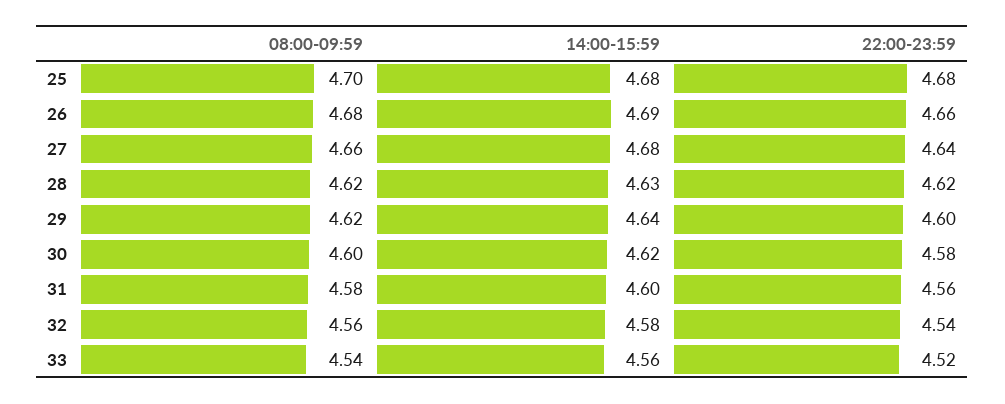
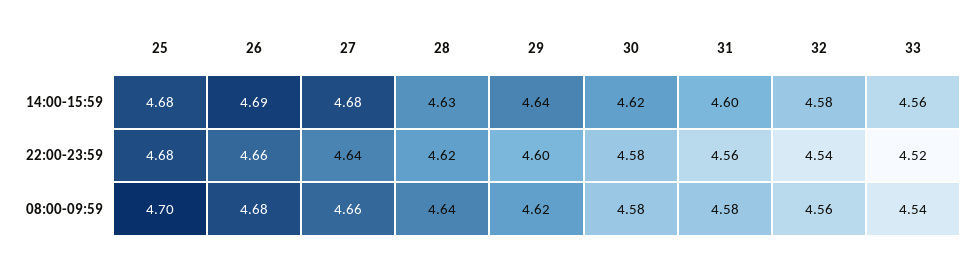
08:00-09:59, 28: 4.62 -> 4.64
08:00-09:59, 30: 4.6 -> 4.58

